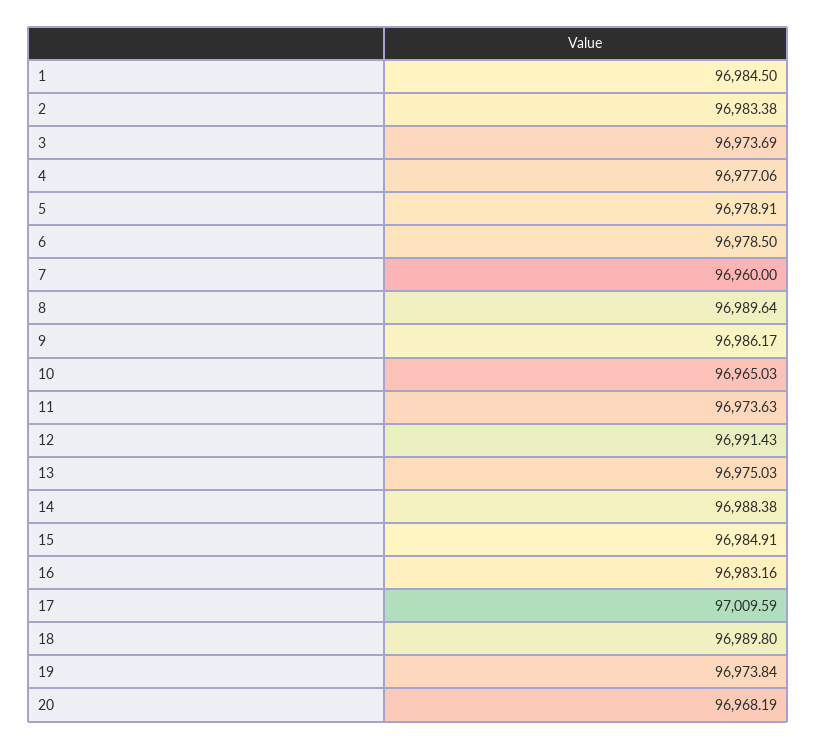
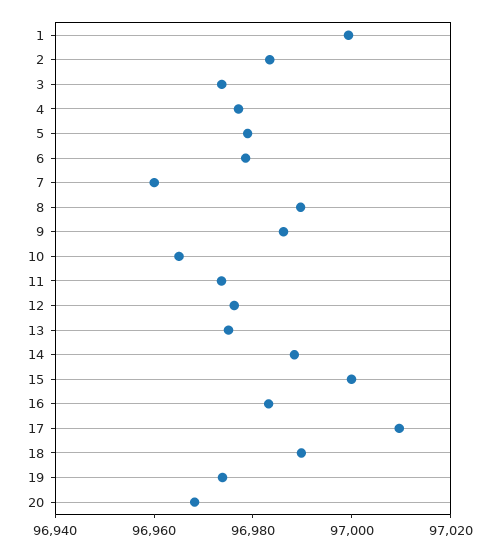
1: 96984.5 -> 97000
12: 96991.43 -> 96975
15: 96984.91 -> 97000

